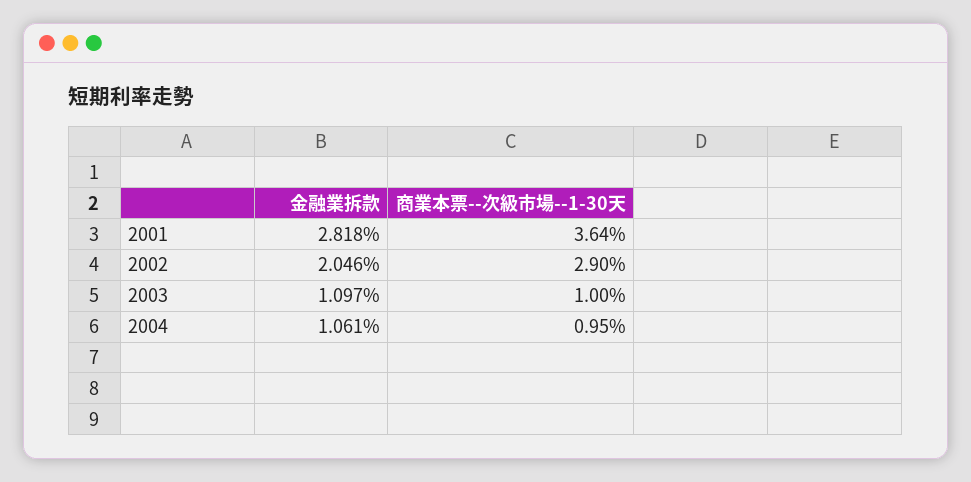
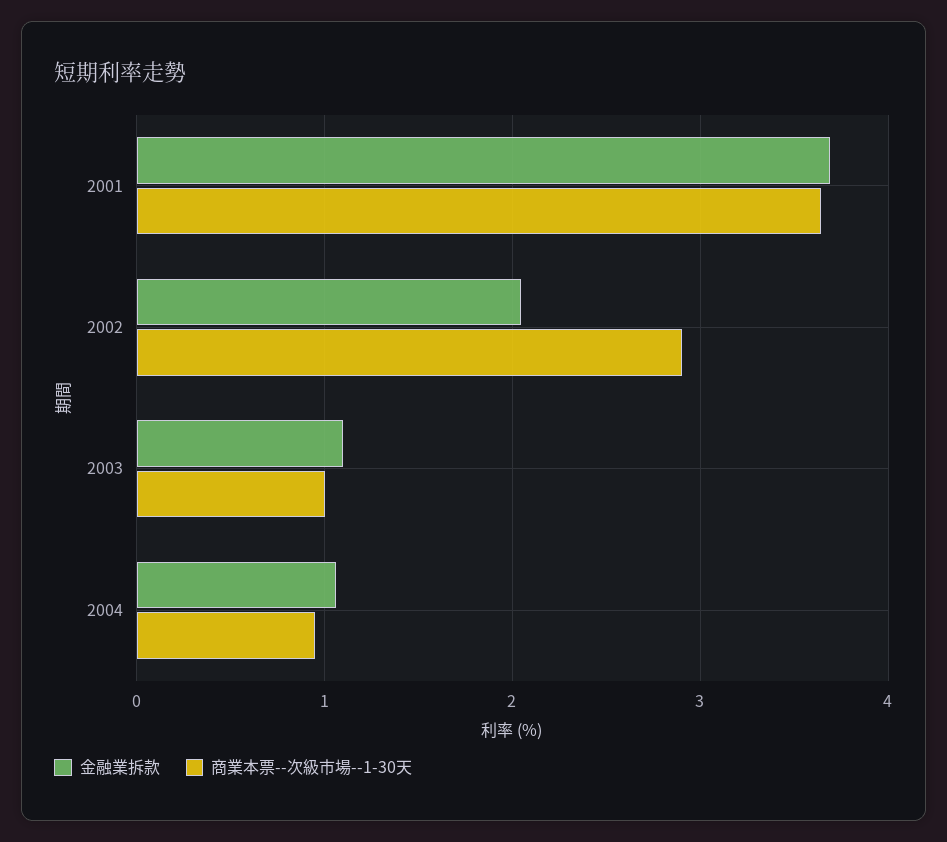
金融業拆款, 2001: 2.818 -> 3.7

